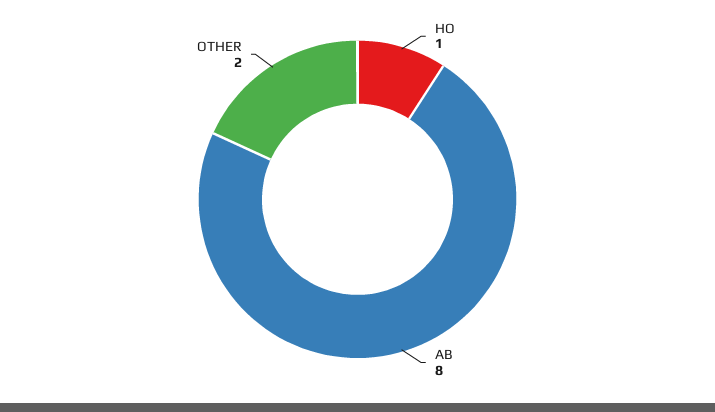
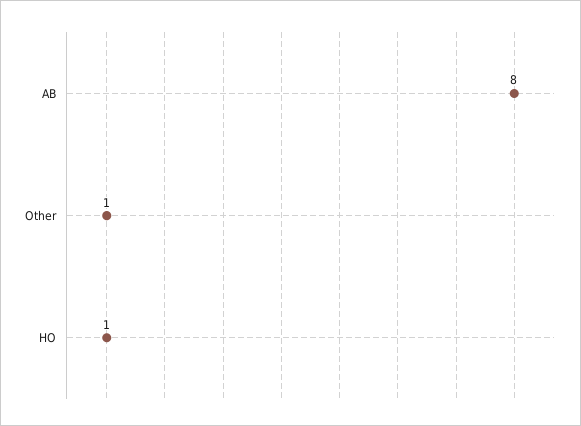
OTHER: 2 -> 1

